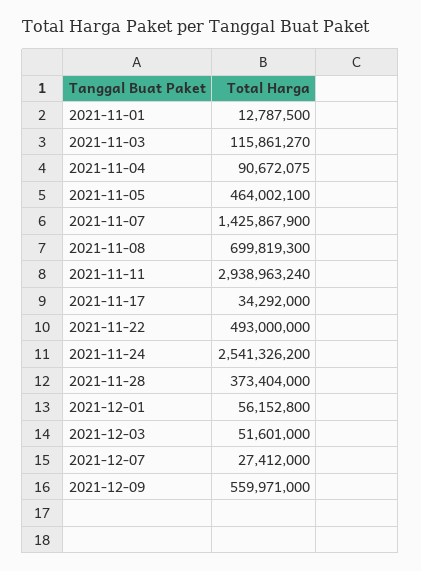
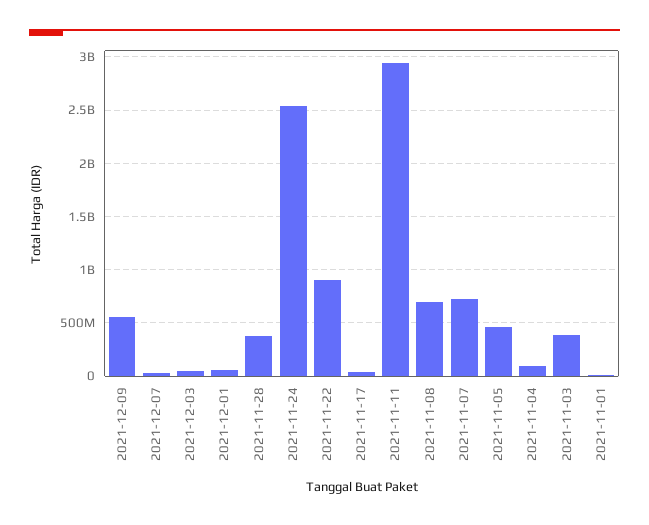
2021-11-03: 115861270 -> 400000000
2021-11-07: 1425867900 -> 700000000
2021-11-22: 493000000 -> 900000000

